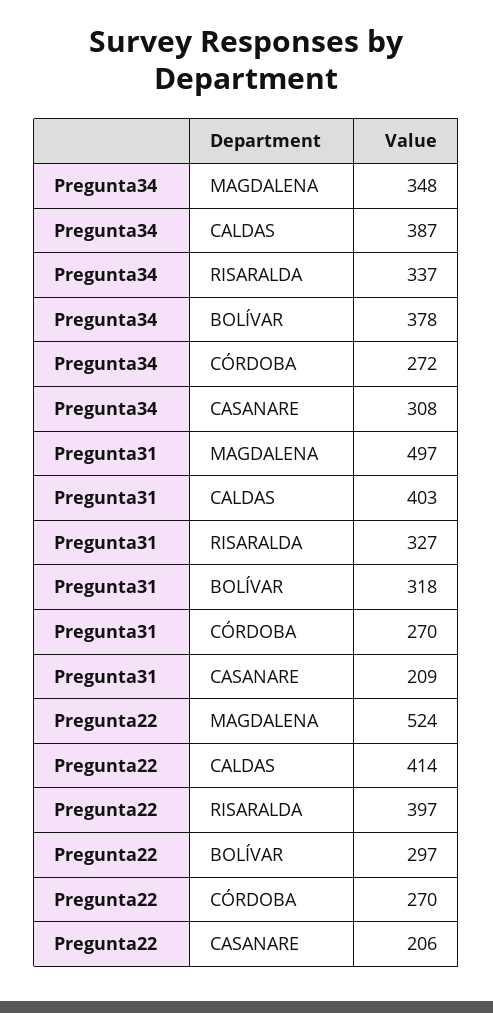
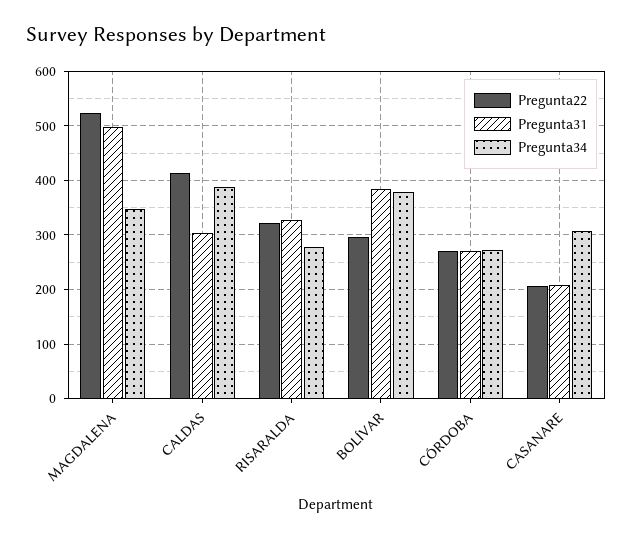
Pregunta34, RISARALDA: 337 -> 280
Pregunta31, CALDAS: 403 -> 300
Pregunta31, BOLÍVAR: 318 -> 380
Pregunta22, RISARALDA: 397 -> 320

